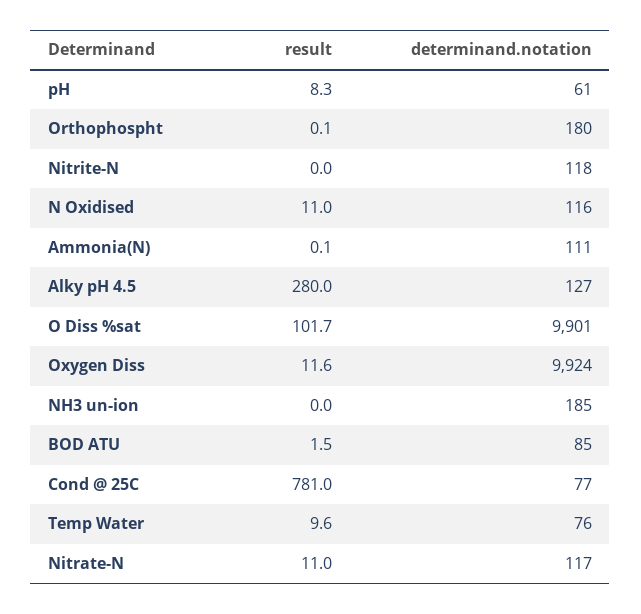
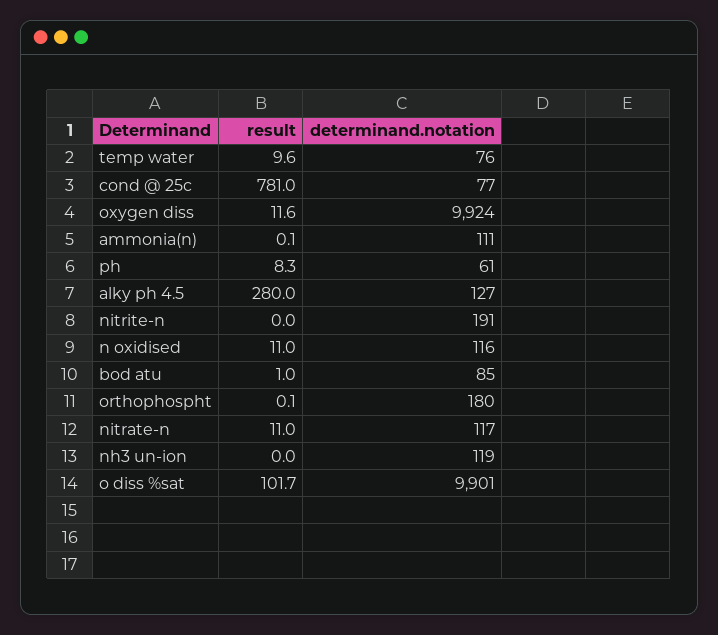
determinand.notation, Nitrite-N: 118 -> 191
determinand.notation, NH3 un-ion: 185 -> 119
result, BOD ATU: 1.5 -> 1

